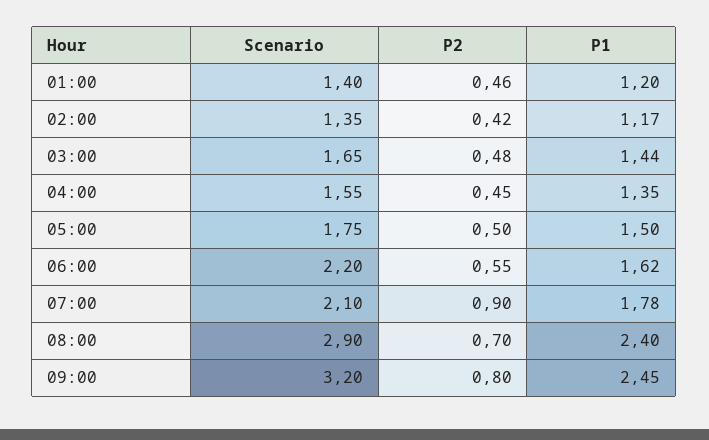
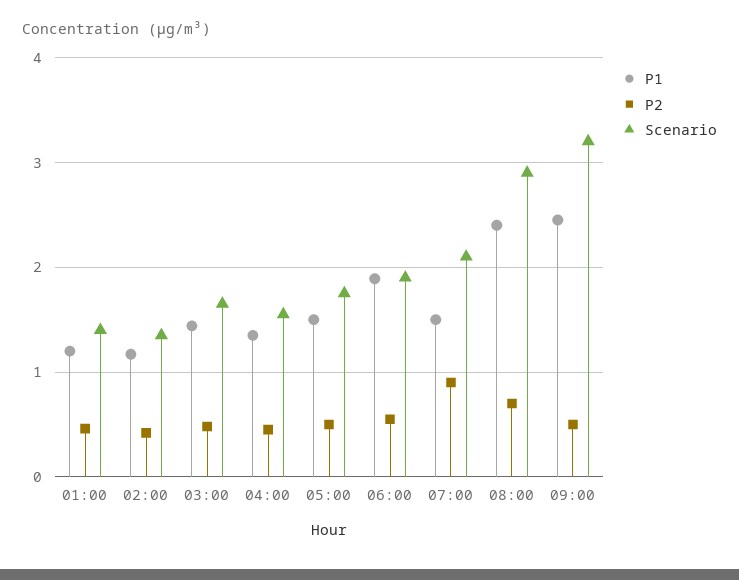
Scenario, 06:00: 2.2 -> 1.9
P1, 06:00: 1.62 -> 1.9
P1, 07:00: 1.78 -> 1.5
P2, 09:00: 0.8 -> 0.5

